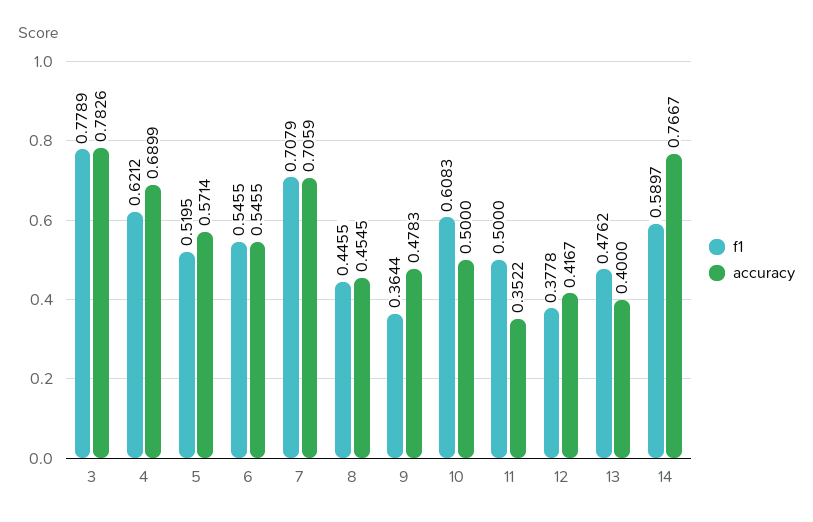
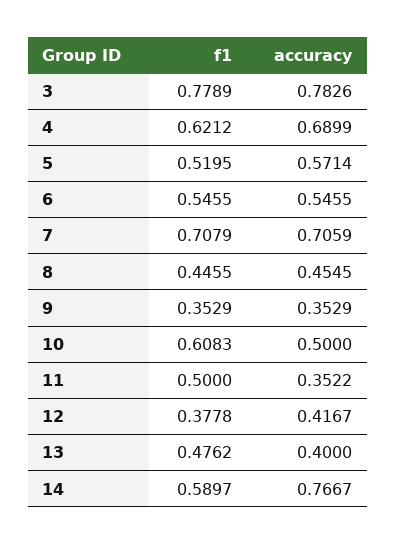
f1, 9: 0.3644 -> 0.3529
accuracy, 9: 0.4783 -> 0.3529

